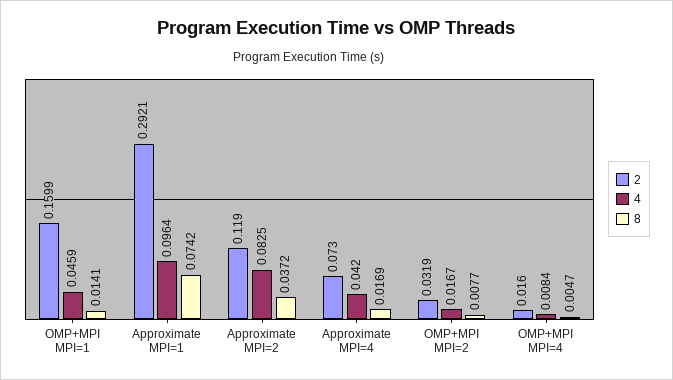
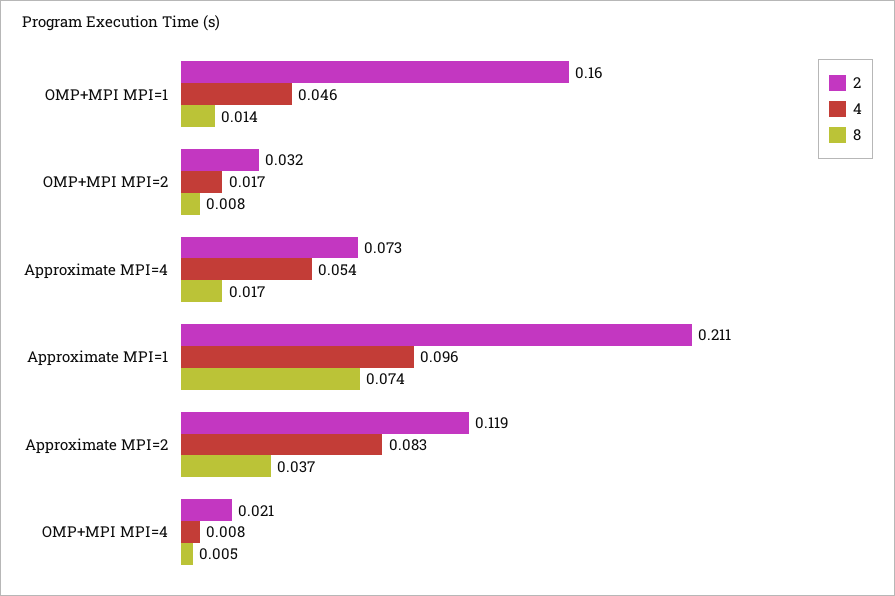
2, Approximate MPI=1: 0.2921 -> 0.211
4, Approximate MPI=4: 0.042 -> 0.054
2, OMP+MPI MPI=4: 0.016 -> 0.021

